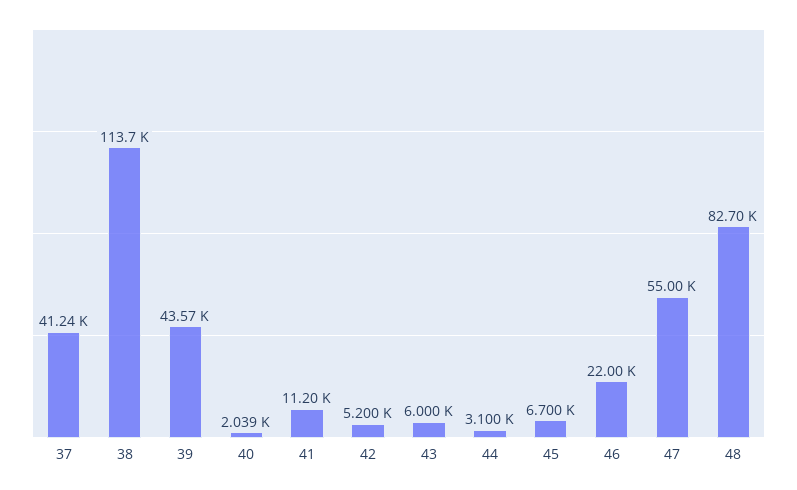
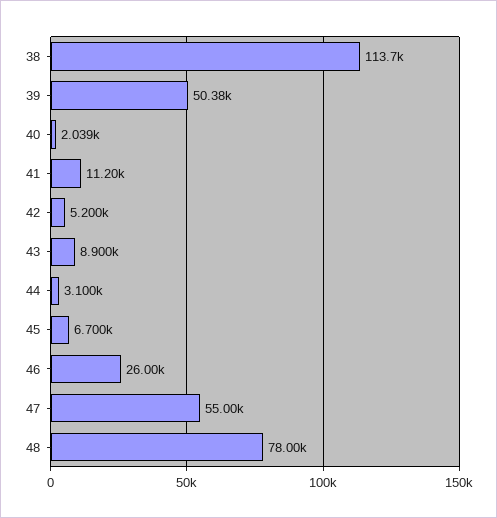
37: 41240 -> none
39: 43570 -> 50380
43: 6000 -> 8900
46: 22000 -> 26000
48: 82700 -> 78000

